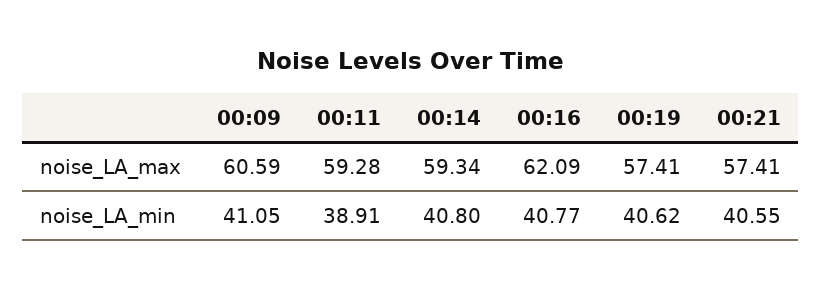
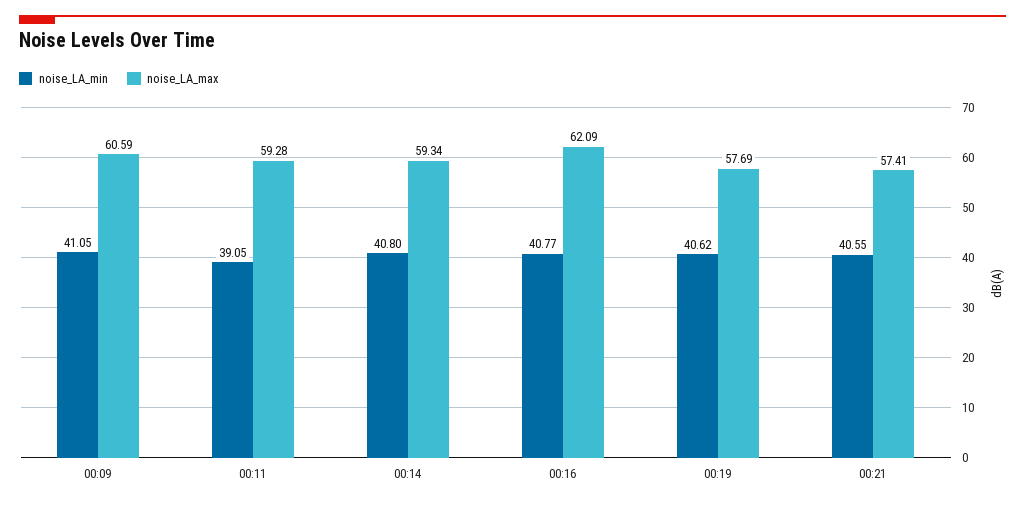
noise_LA_max, 00:19: 57.41 -> 57.69
noise_LA_min, 00:11: 38.91 -> 39.05

